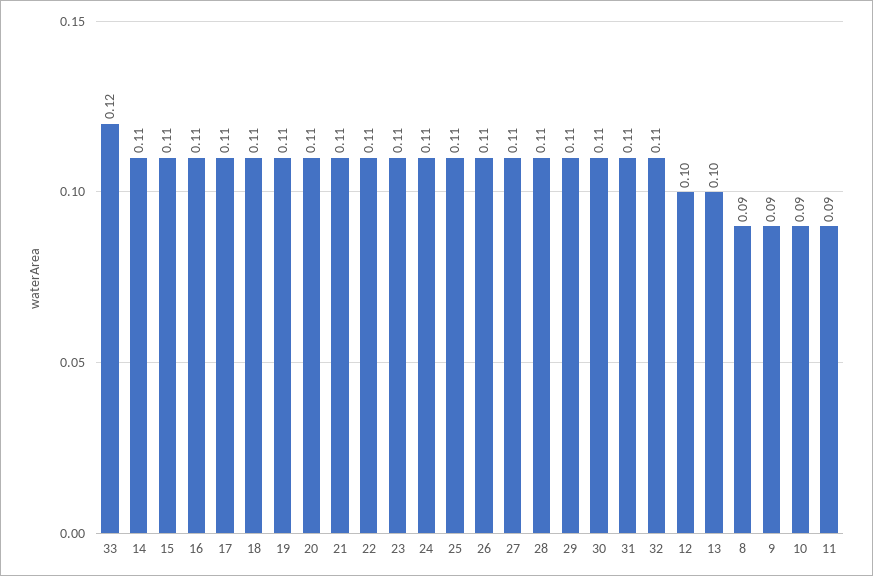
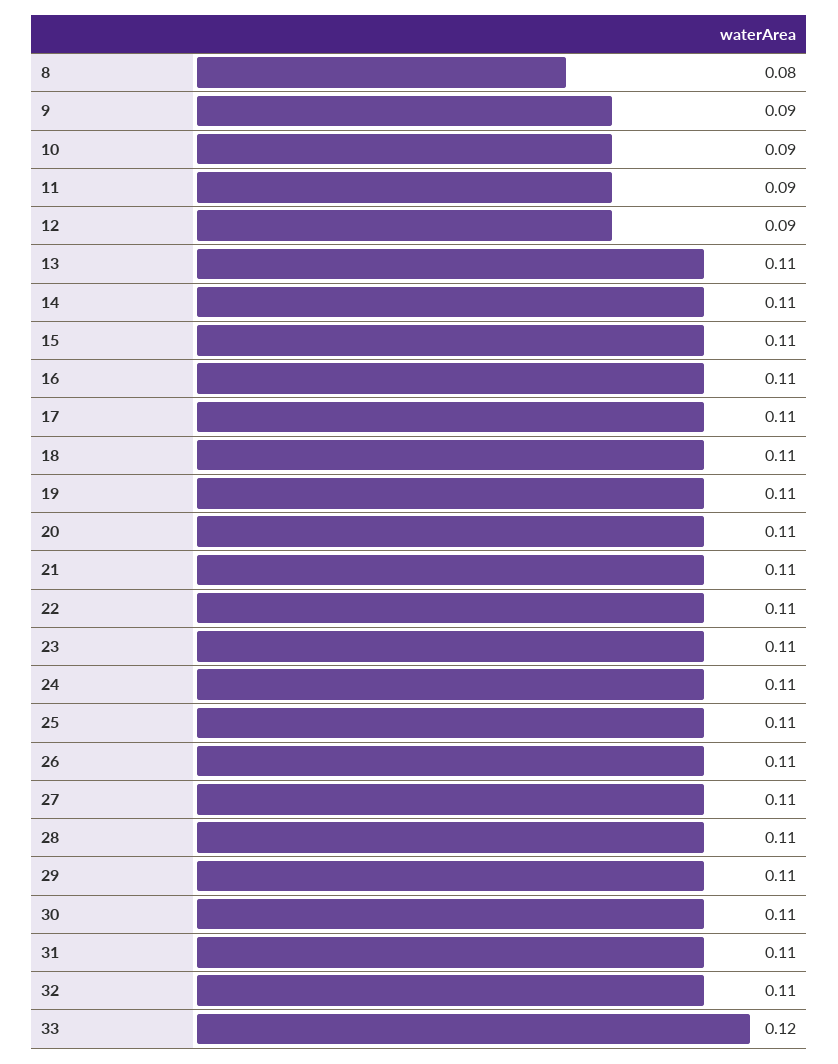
12: 0.1 -> 0.09
13: 0.1 -> 0.11
8: 0.09 -> 0.08

